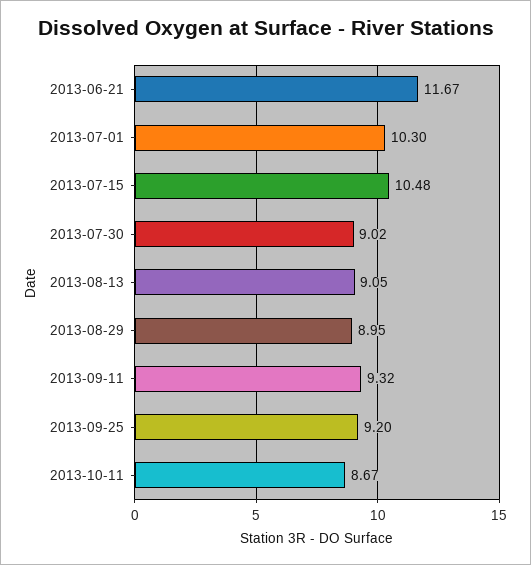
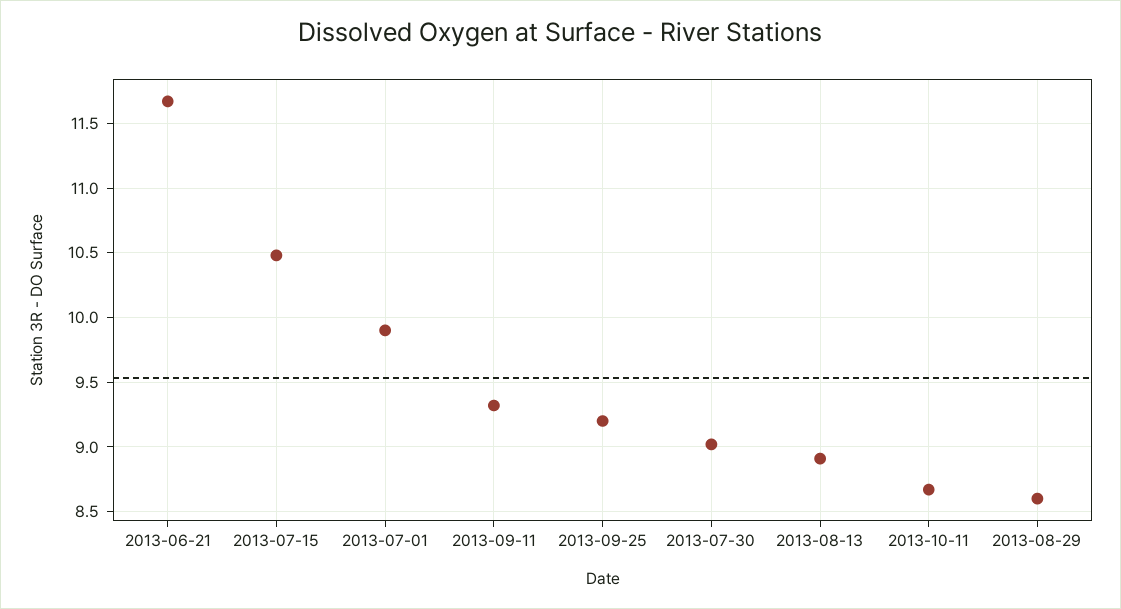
2013-07-01: 10.3 -> 9.9
2013-08-13: 9.05 -> 8.9
2013-08-29: 8.95 -> 8.6

